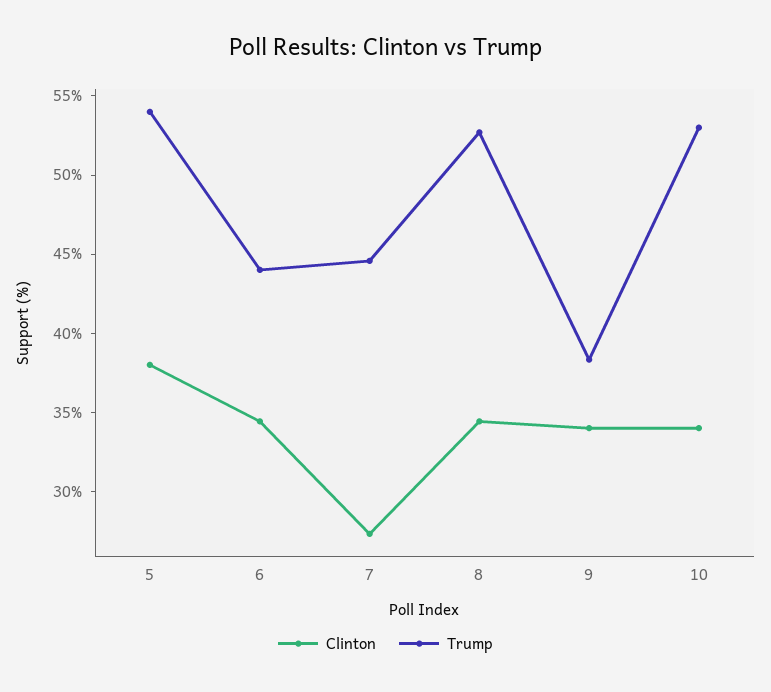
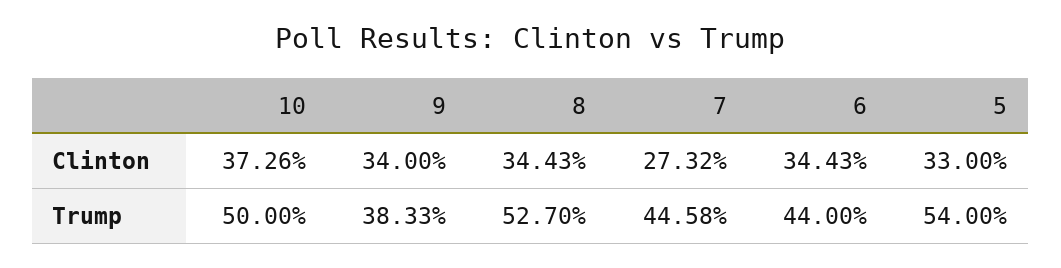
Clinton, 5: 38 -> 33
Clinton, 10: 34 -> 37.26
Trump, 10: 53 -> 50

